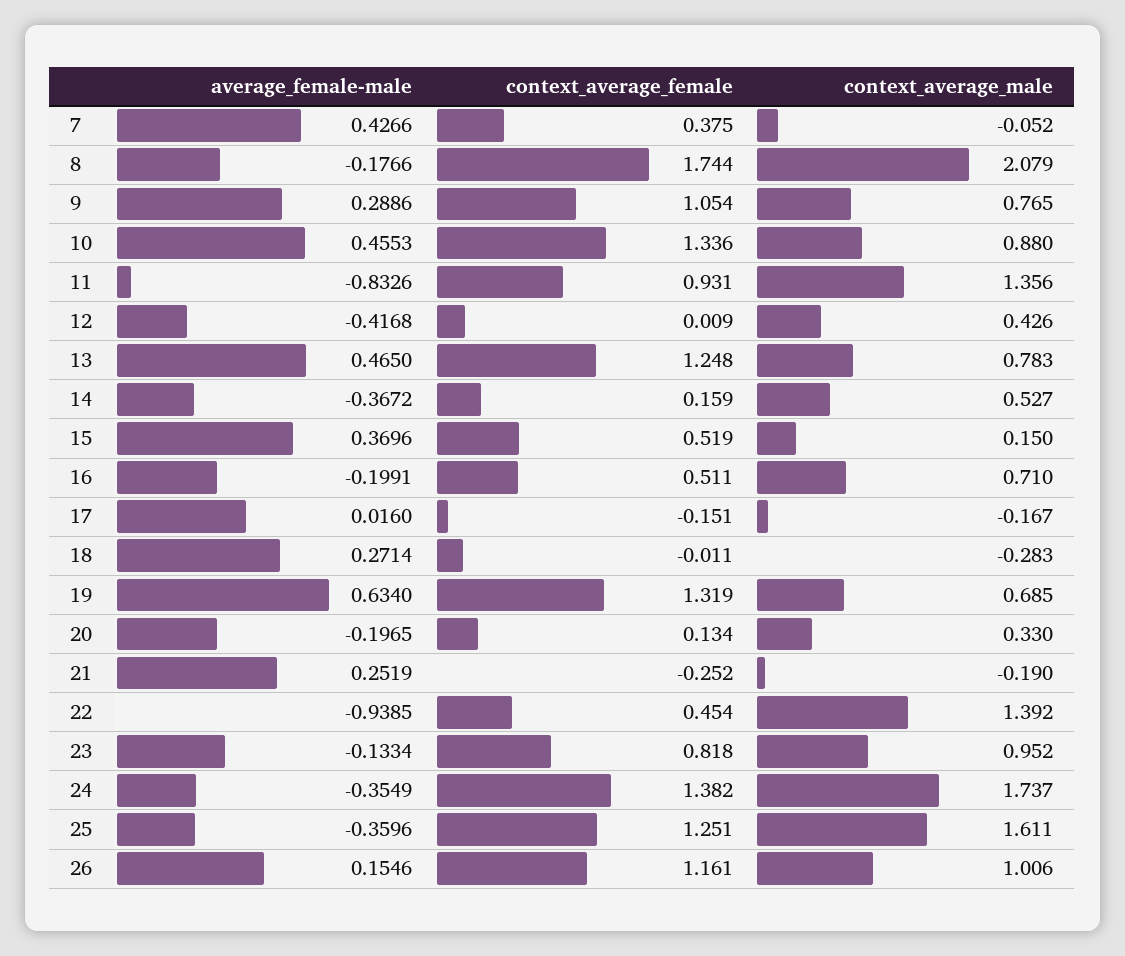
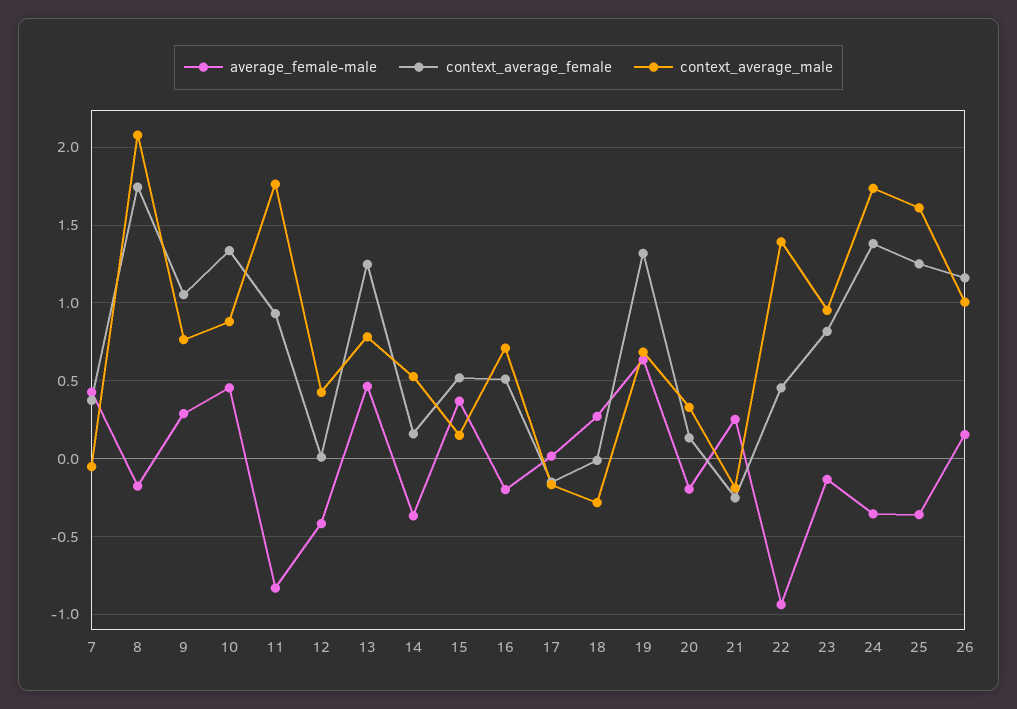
context_average_male, 11: 1.356 -> 1.75

